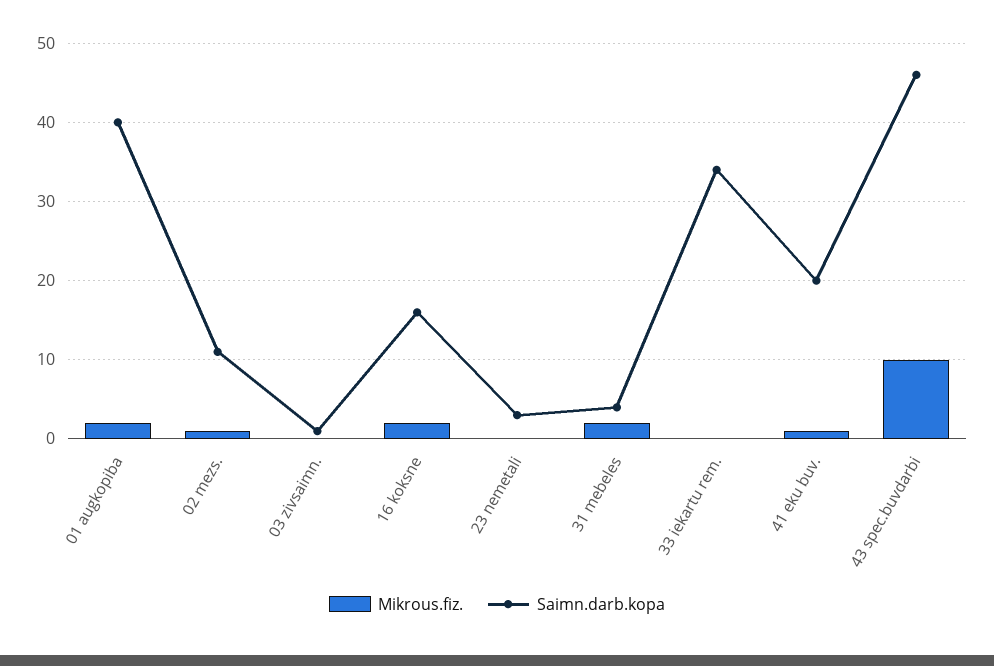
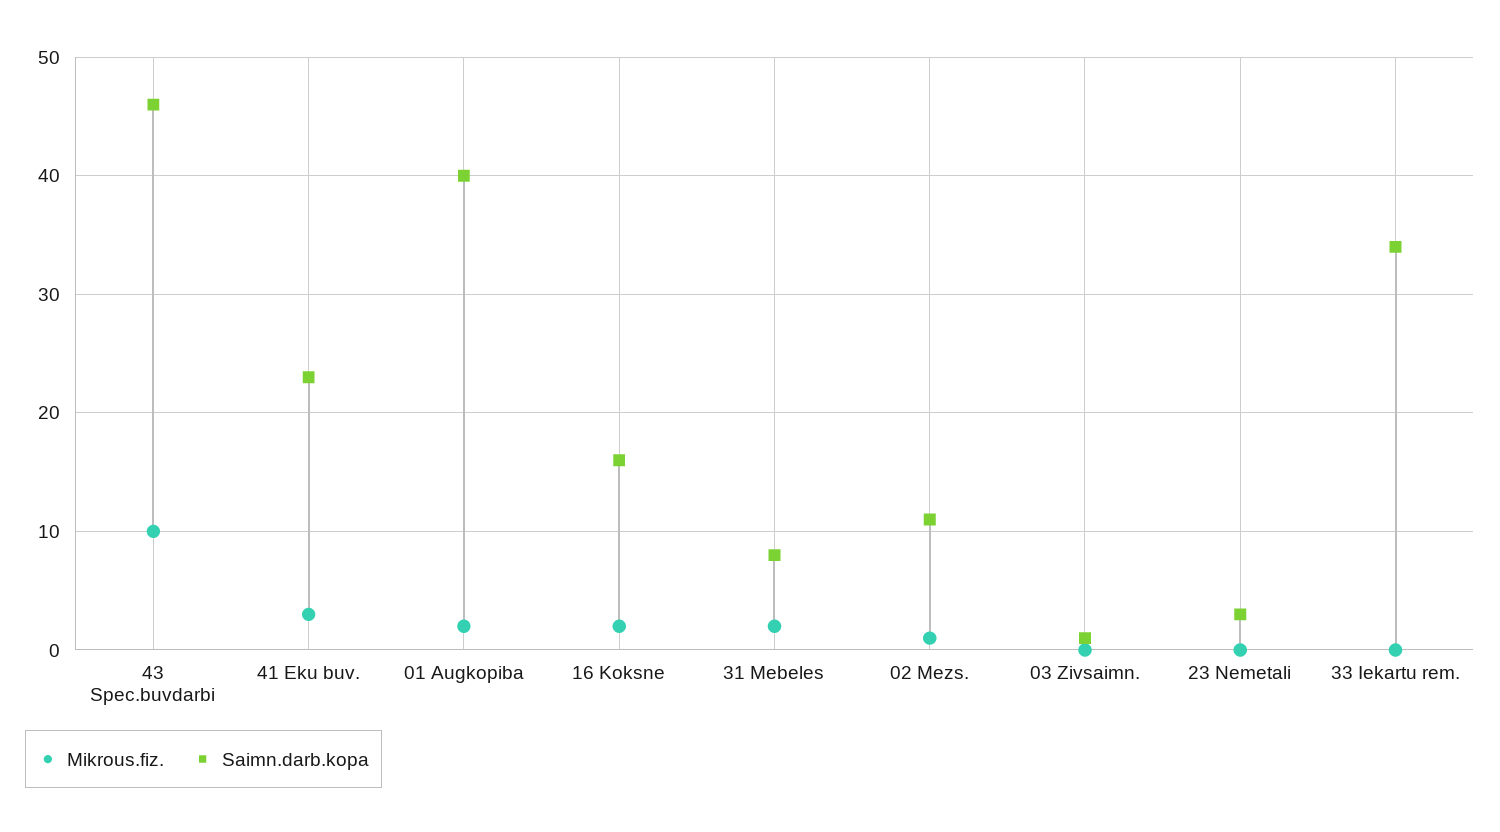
Saimn.darb.kopa, 31 mebeles: 4 -> 8
Mikrous.fiz., 41 eku buv.: 1 -> 3
Saimn.darb.kopa, 41 eku buv.: 20 -> 23

